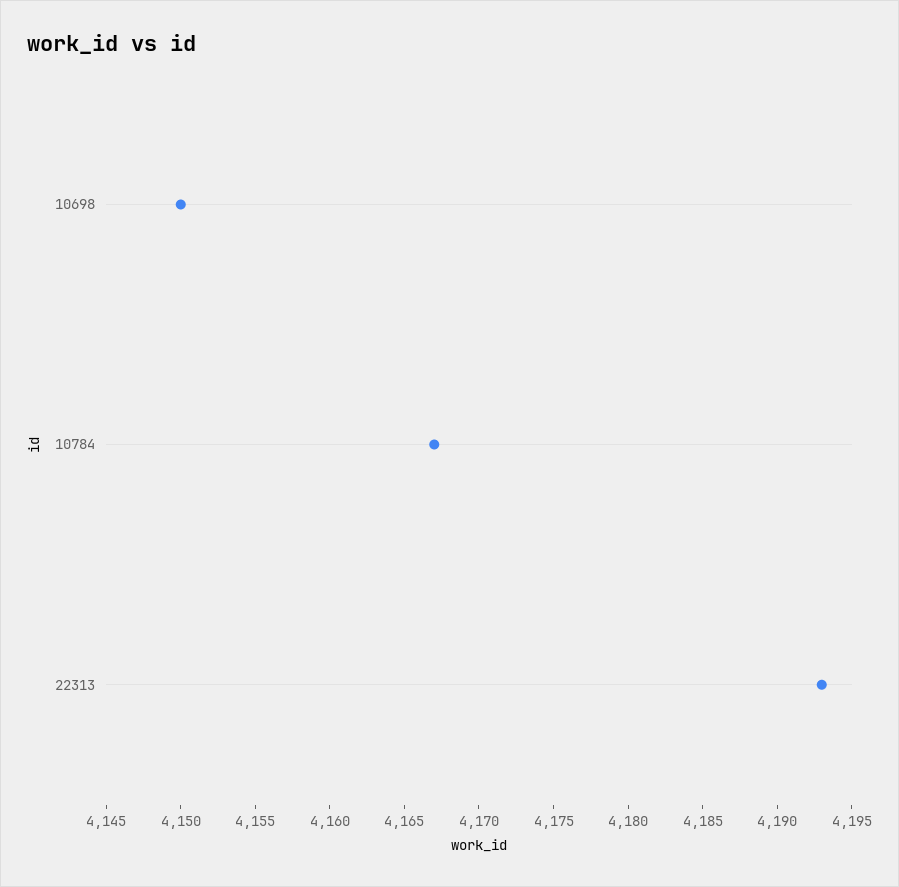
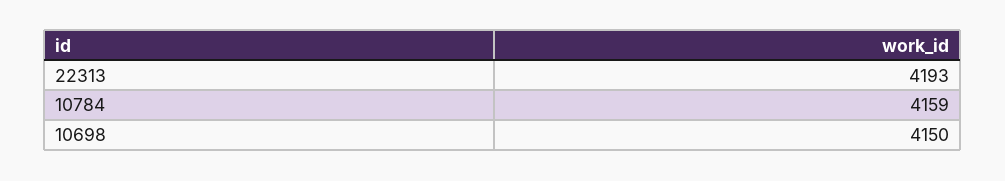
10784: 4167 -> 4159

